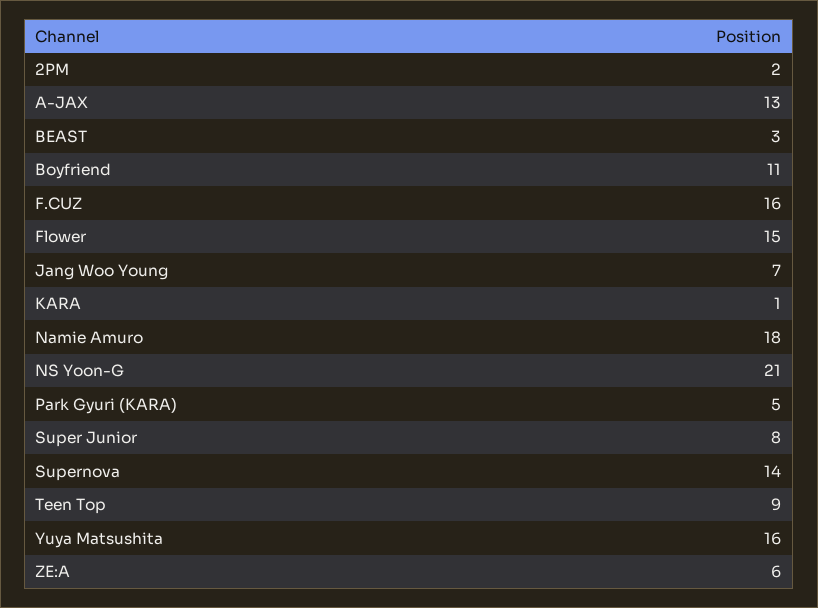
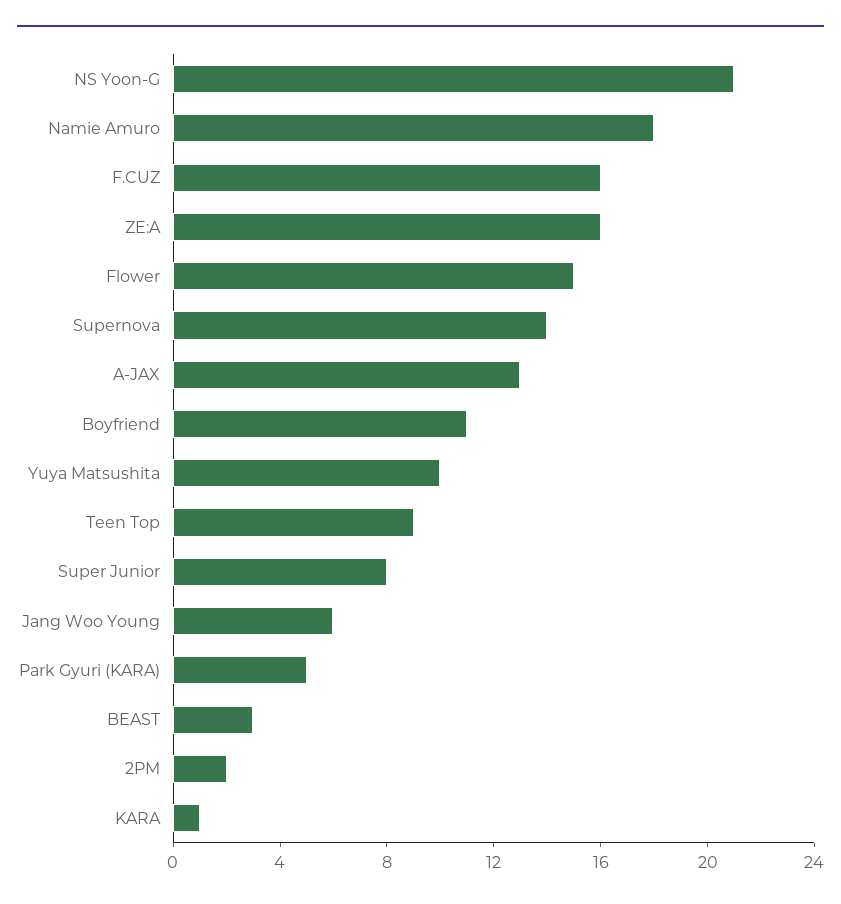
Jang Woo Young: 7 -> 6
Yuya Matsushita: 16 -> 10
ZE:A: 6 -> 16

